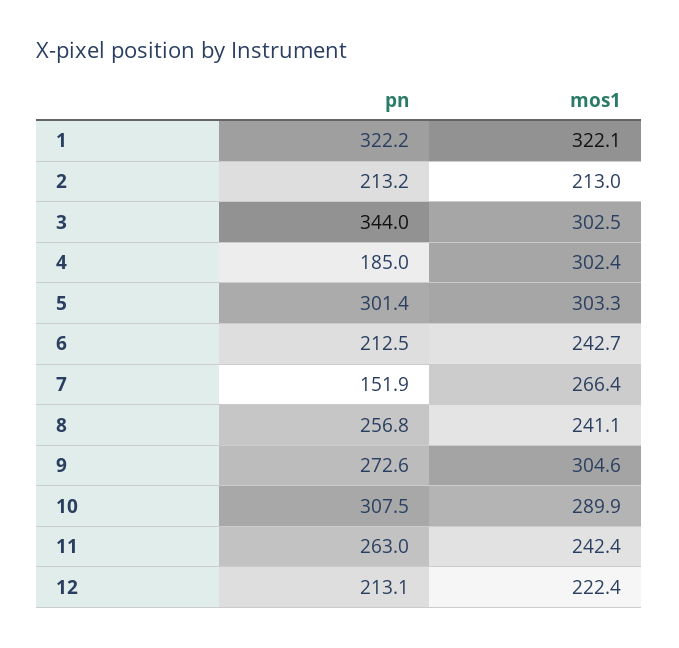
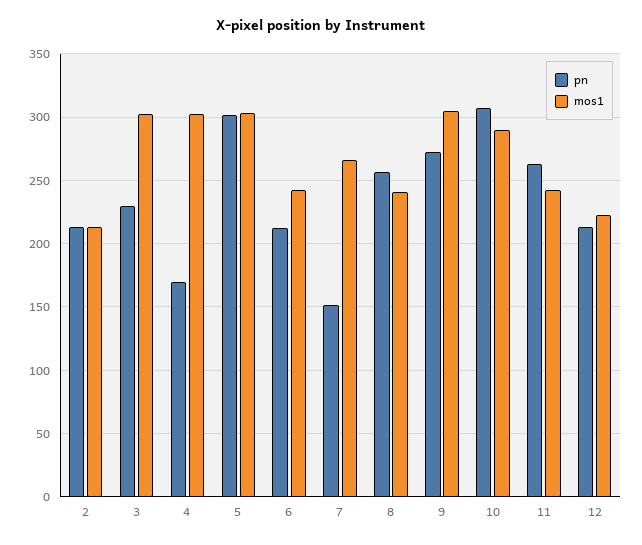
pn, 1: 322.2 -> none
mos1, 1: 322.1 -> none
pn, 3: 344 -> 230
pn, 4: 185 -> 170

